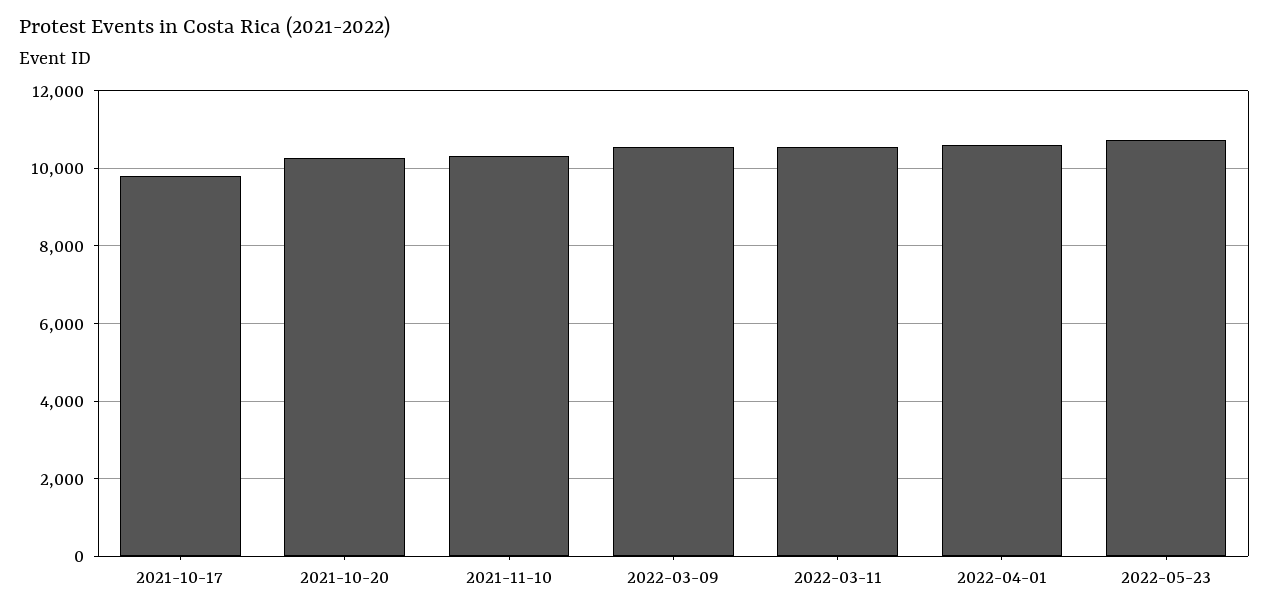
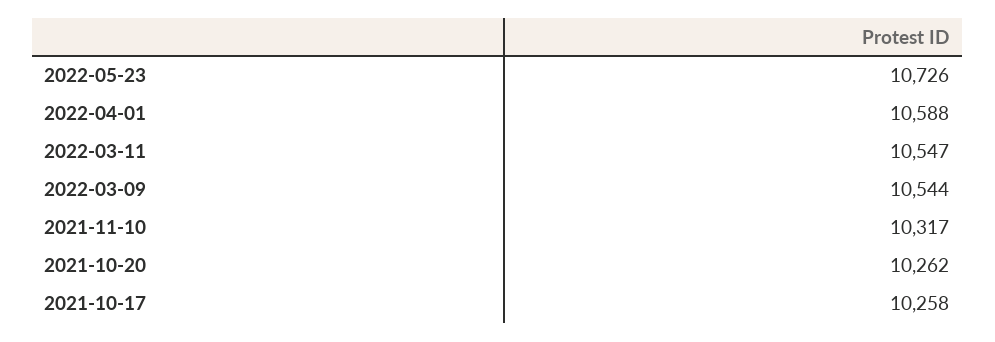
2021-10-17: 9800 -> 10258

